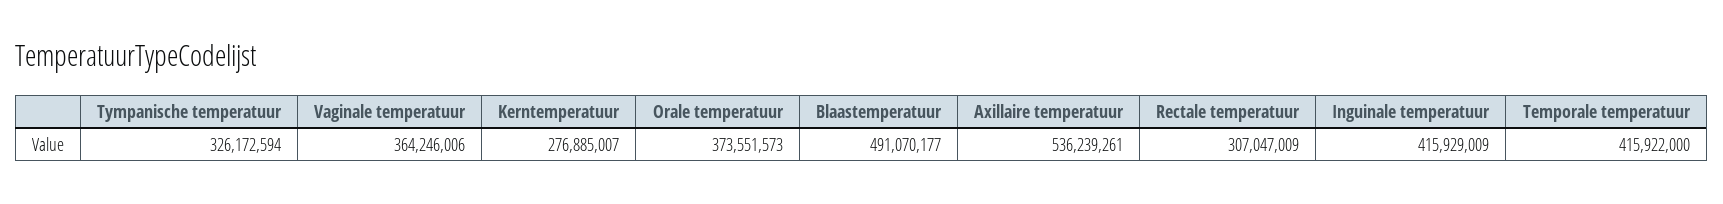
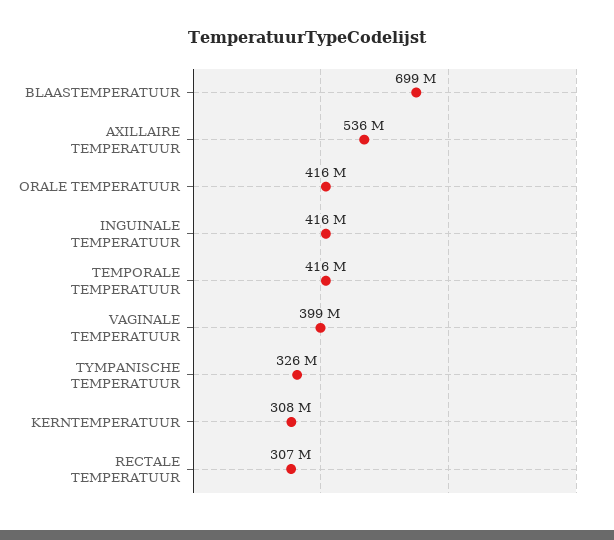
Vaginale temperatuur: 364246006 -> 399000000
Kerntemperatuur: 276885007 -> 308000000
Orale temperatuur: 373551573 -> 416000000
Blaastemperatuur: 491070177 -> 699000000

